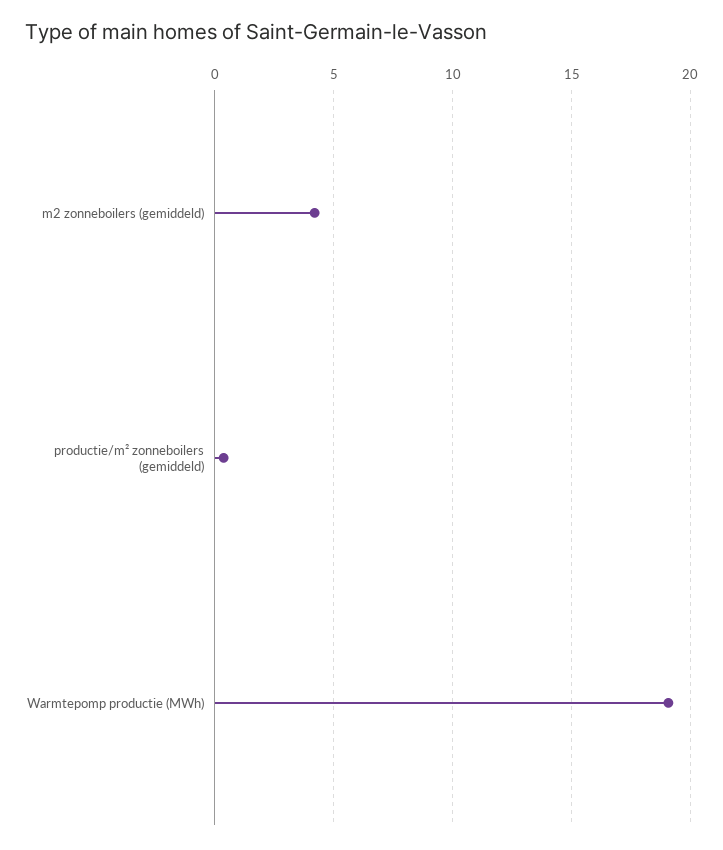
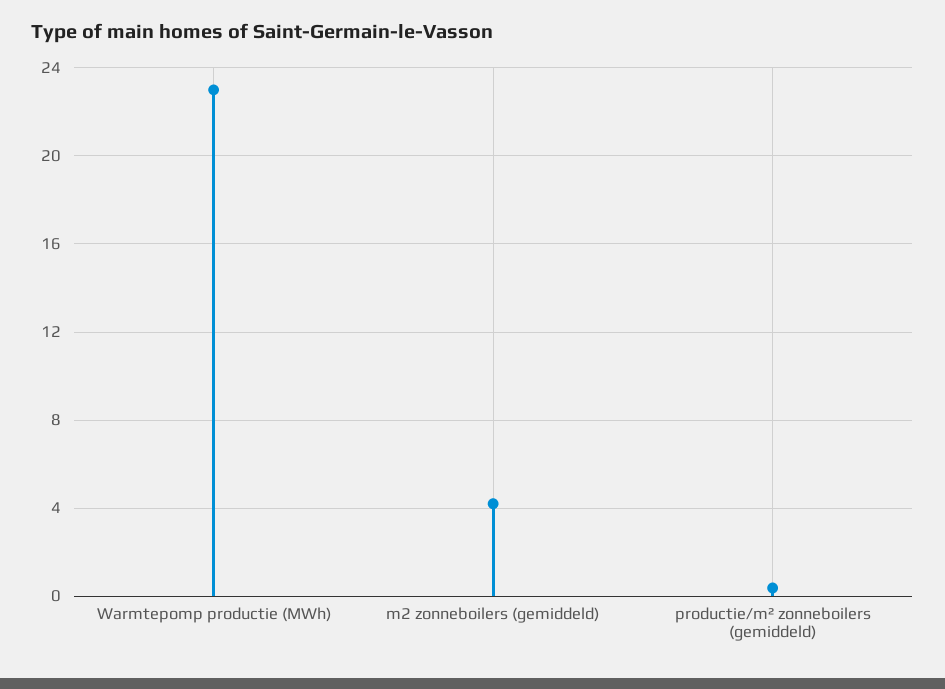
Warmtepomp productie (MWh): 19 -> 23

